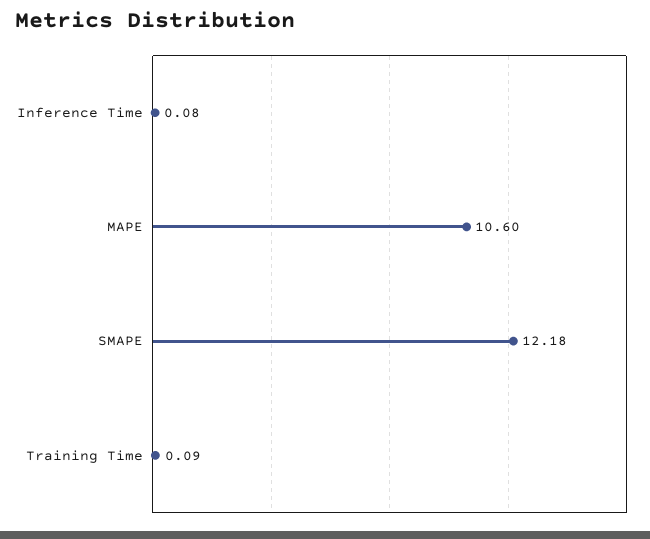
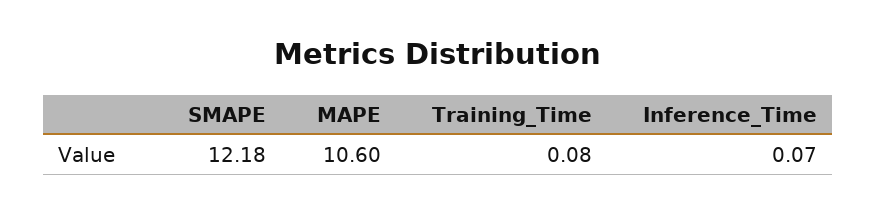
Inference Time: 0.08 -> 0.07
Training Time: 0.09 -> 0.08

